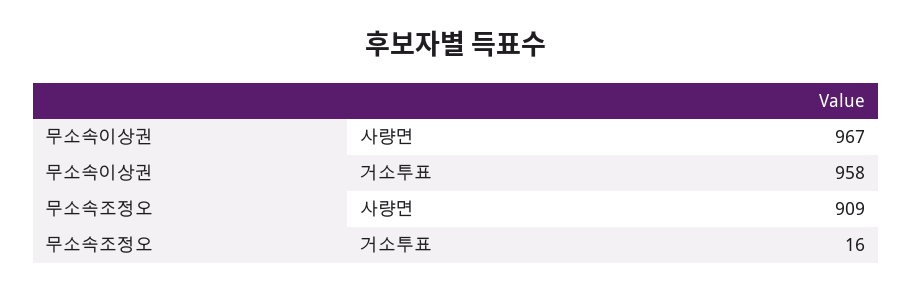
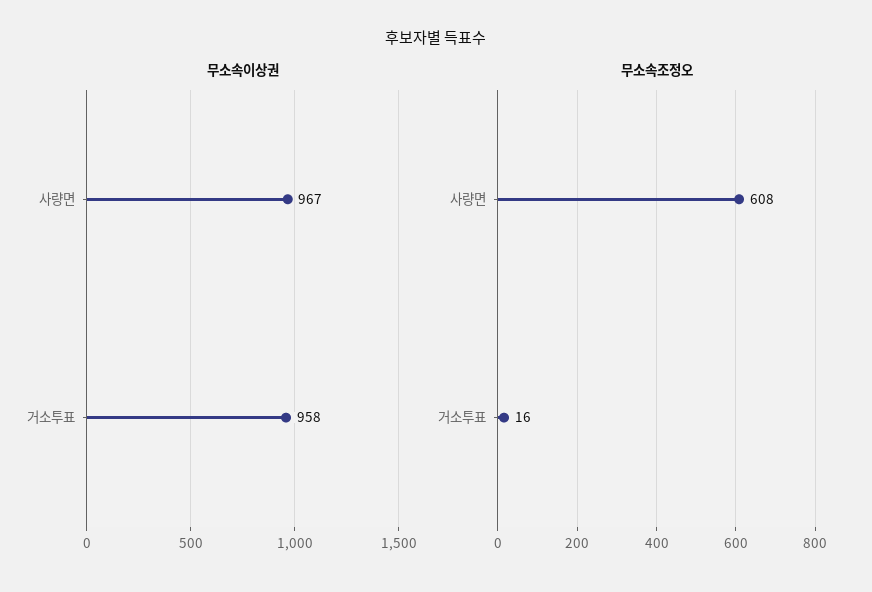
무소속조정오, 사량면: 909 -> 608

